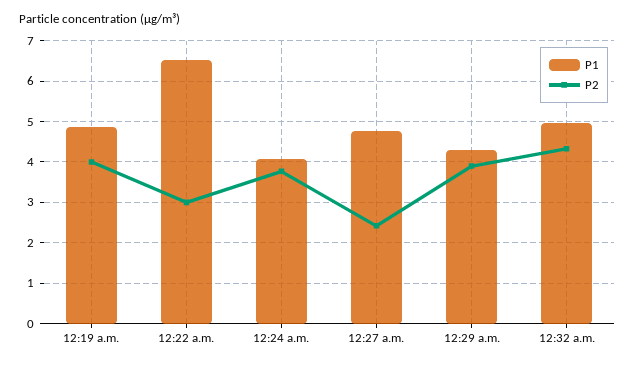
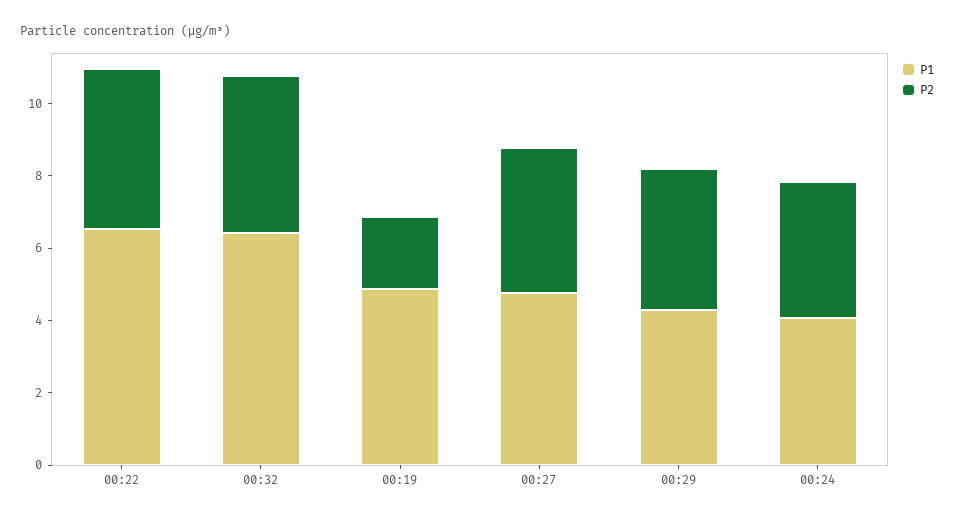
P2, 12:19 a.m.: 4 -> 2
P2, 12:22 a.m.: 3 -> 4.5
P2, 12:27 a.m.: 2.4 -> 4
P1, 12:32 a.m.: 5 -> 6.5

